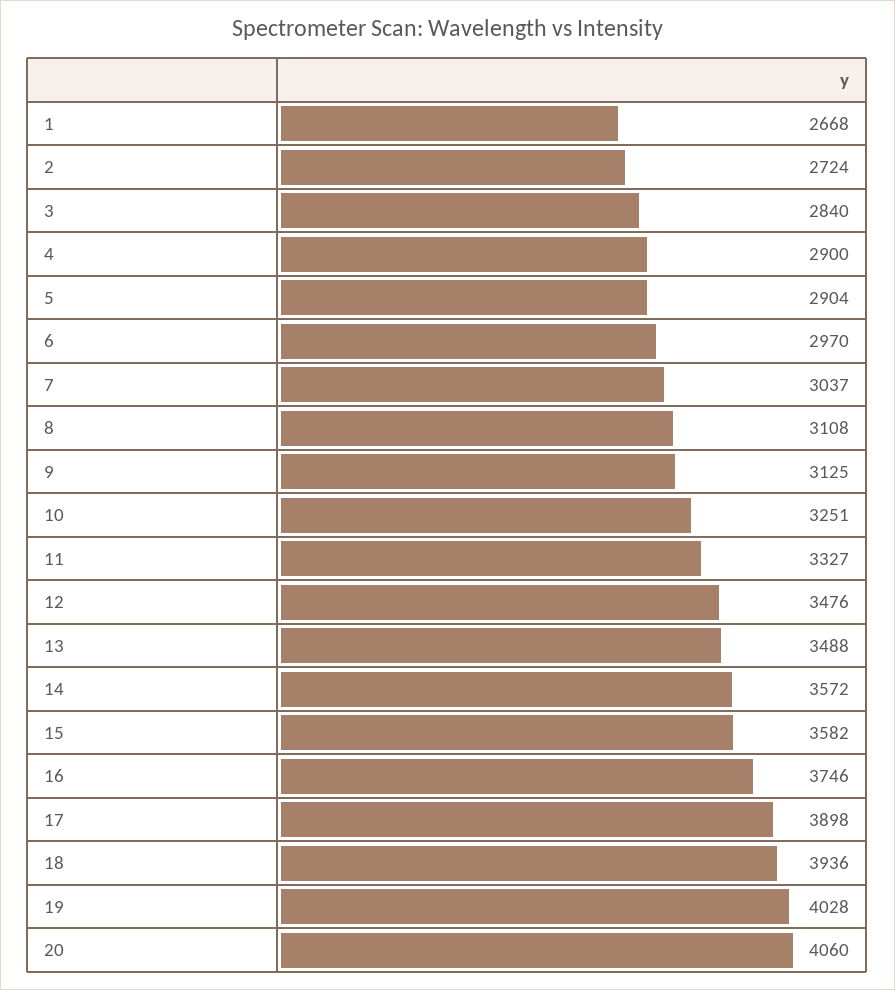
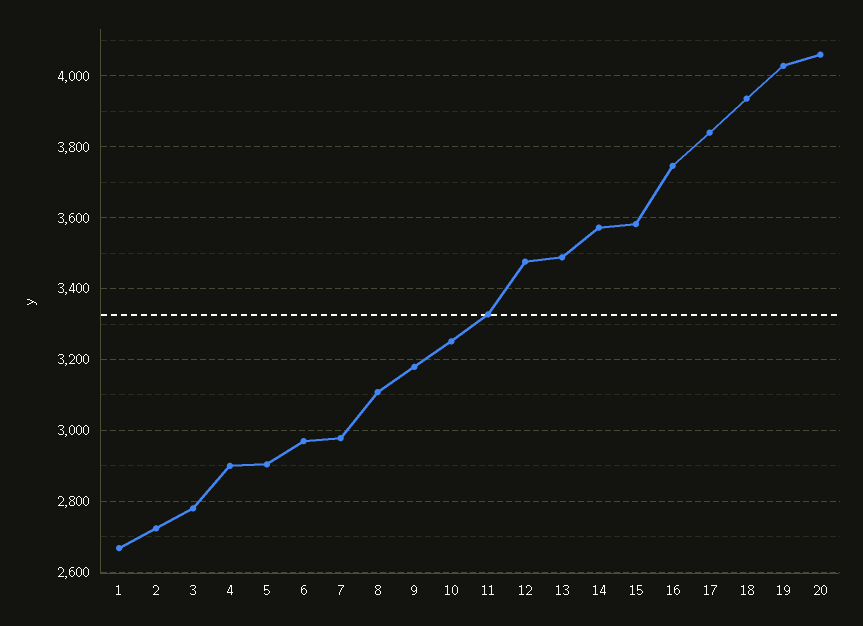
3: 2840 -> 2780
7: 3037 -> 2980
9: 3125 -> 3180
17: 3898 -> 3840

